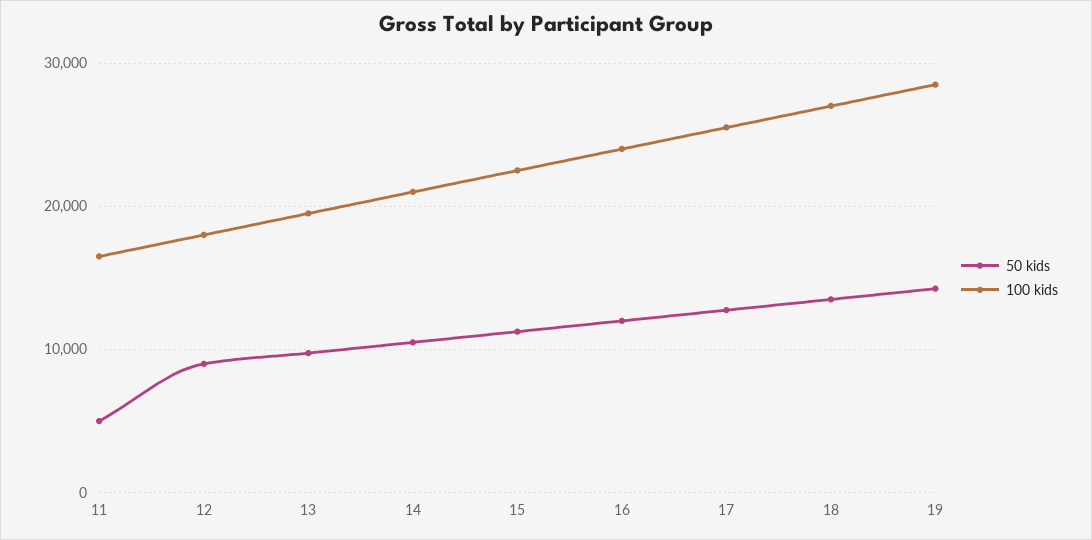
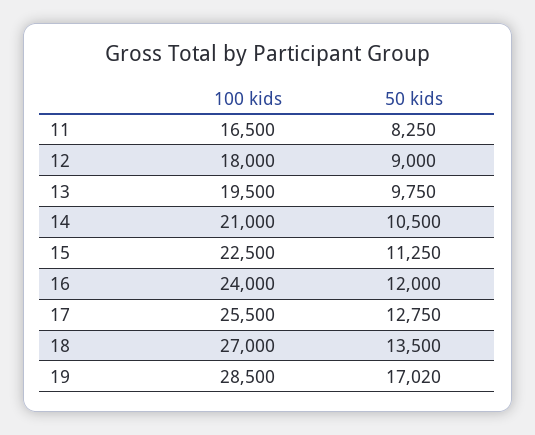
50 kids, 11: 5000 -> 8250
50 kids, 19: 14000 -> 17020

